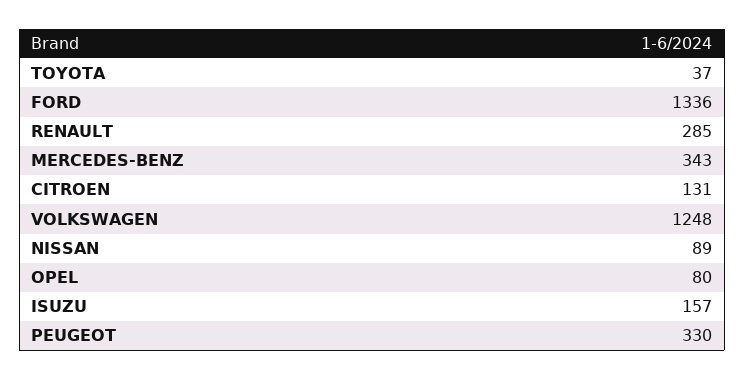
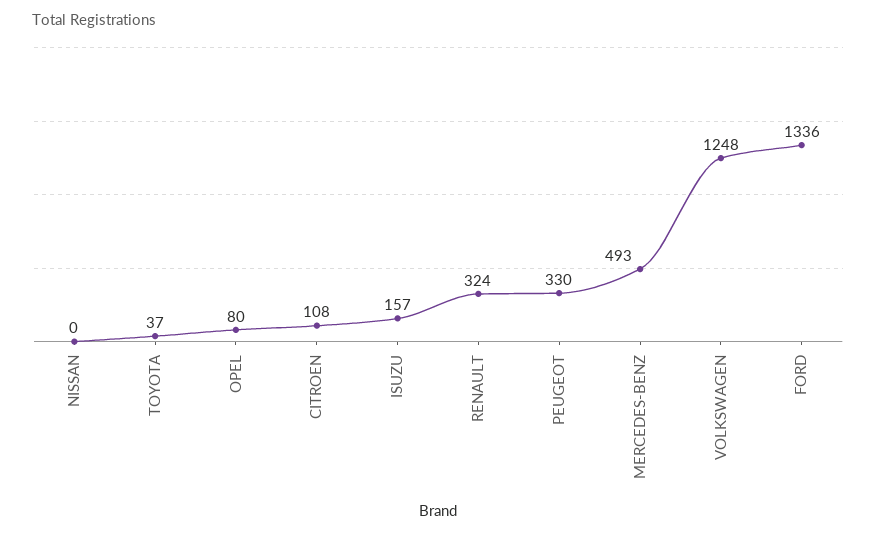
RENAULT: 285 -> 324
MERCEDES-BENZ: 343 -> 493
CITROEN: 131 -> 108
NISSAN: 89 -> 0

